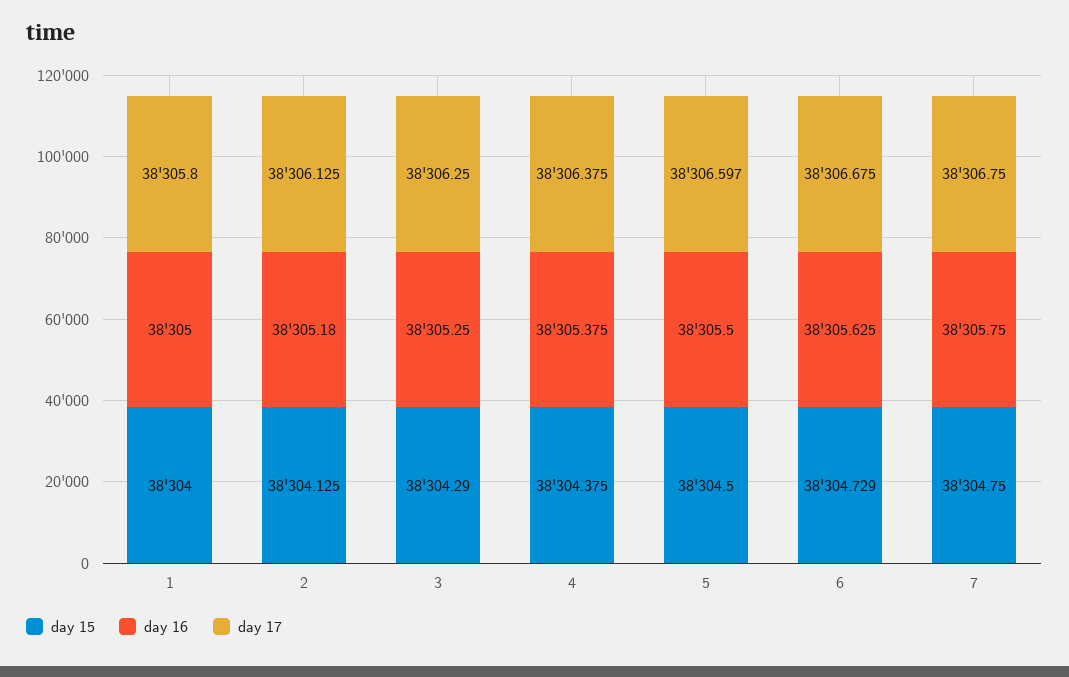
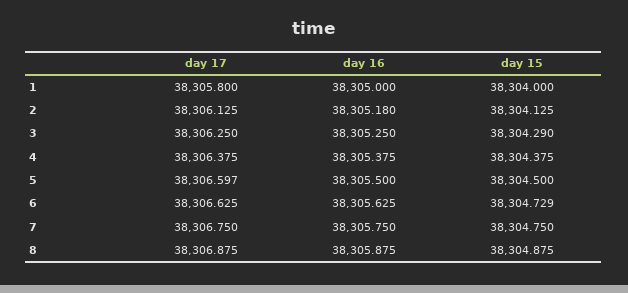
day 17, 6: 38306.675 -> 38306.625
day 17, 8: none -> 38306.875
day 16, 8: none -> 38305.875
day 15, 8: none -> 38304.875

